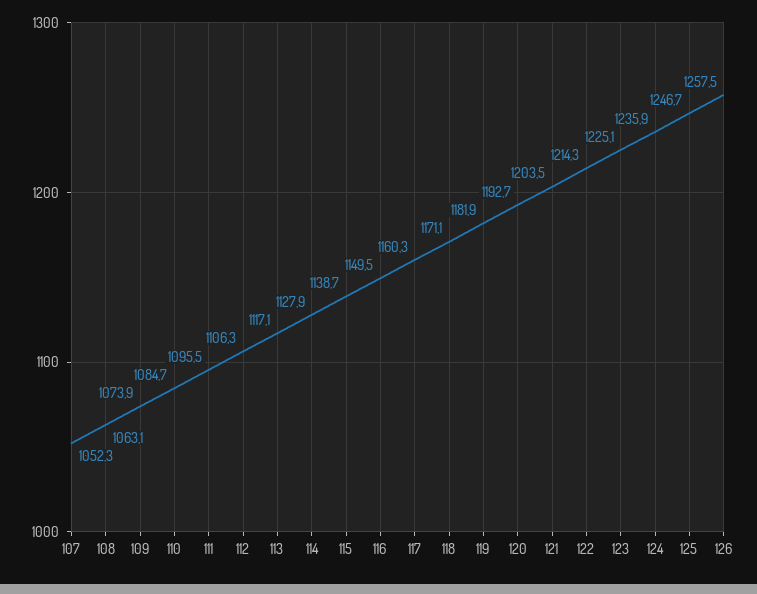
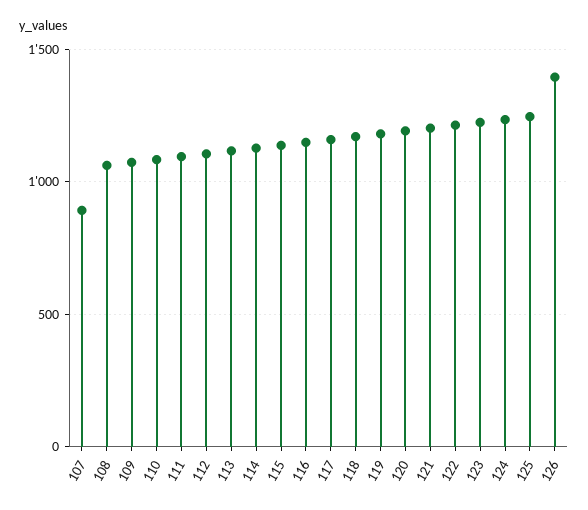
107: 1052.3 -> 900
126: 1257.5 -> 1400

